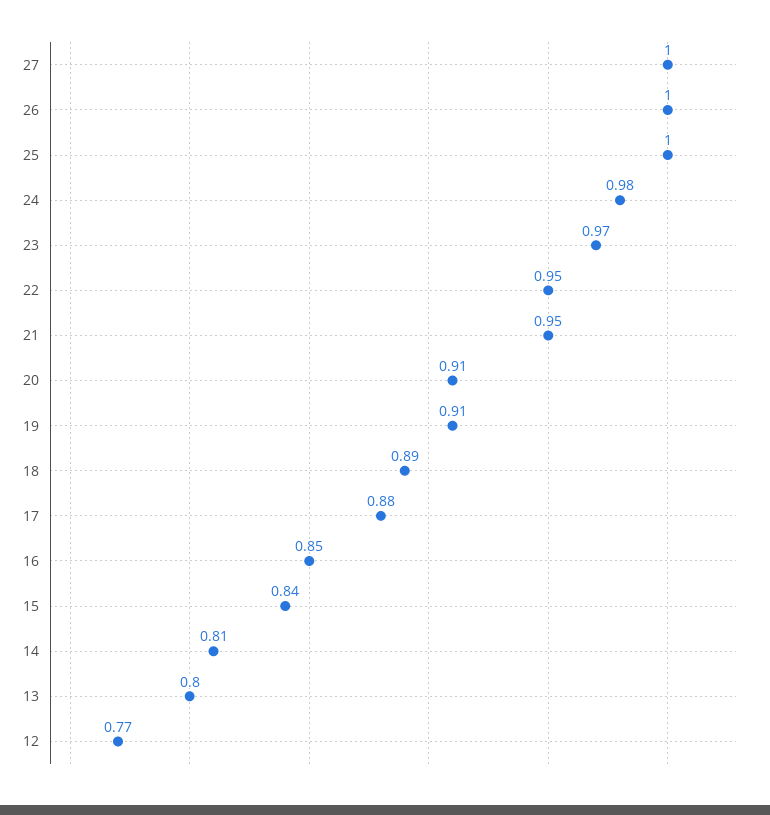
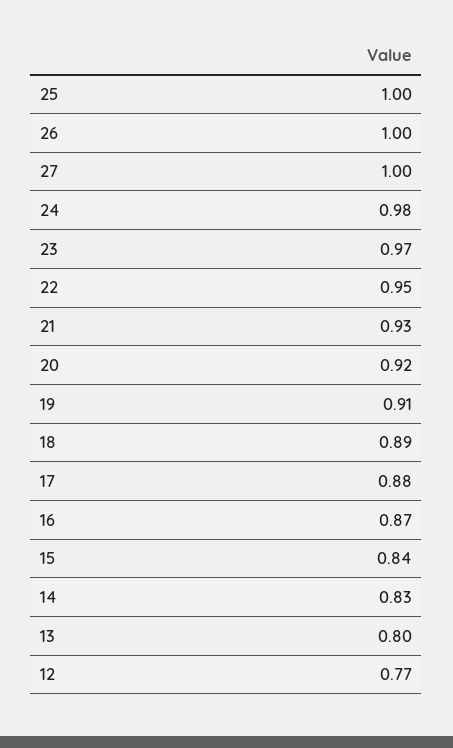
21: 0.95 -> 0.93
20: 0.91 -> 0.92
16: 0.85 -> 0.87
14: 0.81 -> 0.83

